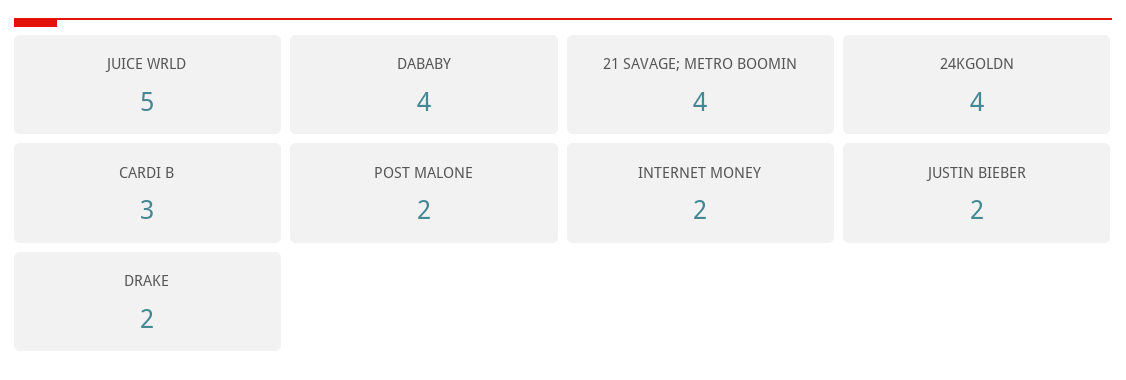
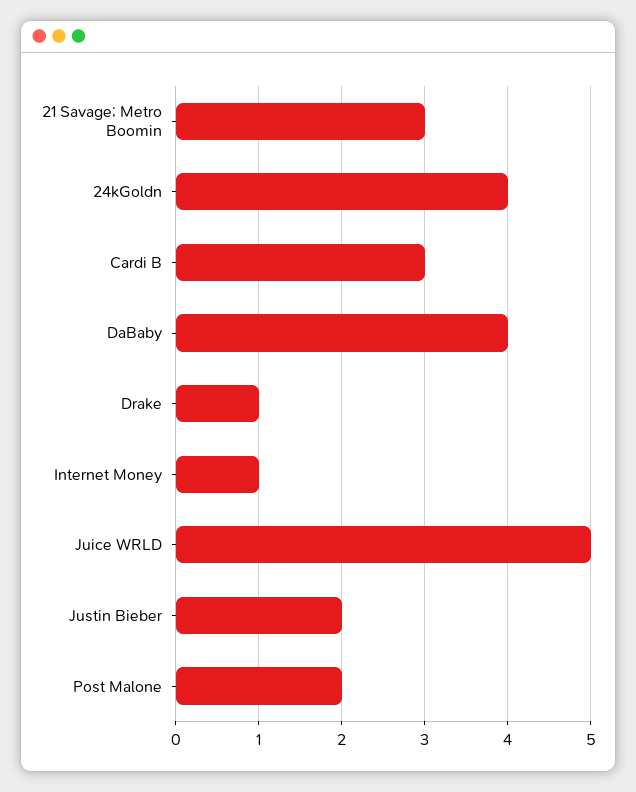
21 SAVAGE; METRO BOOMIN: 4 -> 3
INTERNET MONEY: 2 -> 1
DRAKE: 2 -> 1

